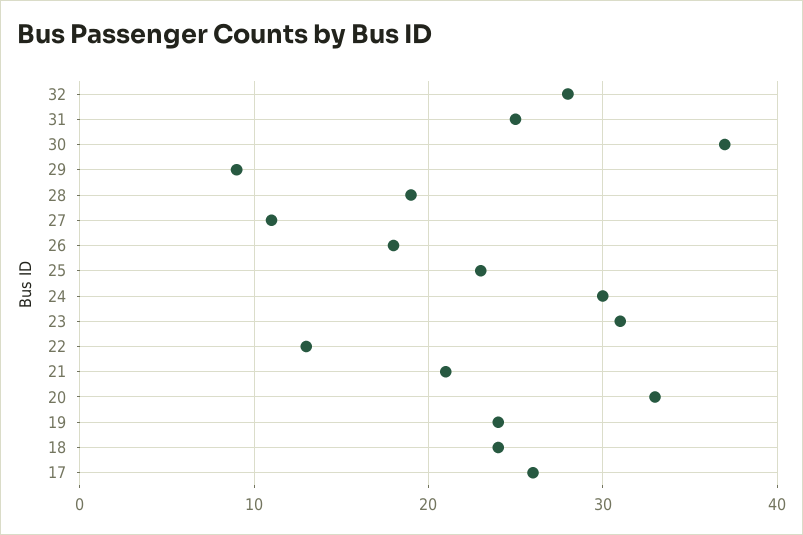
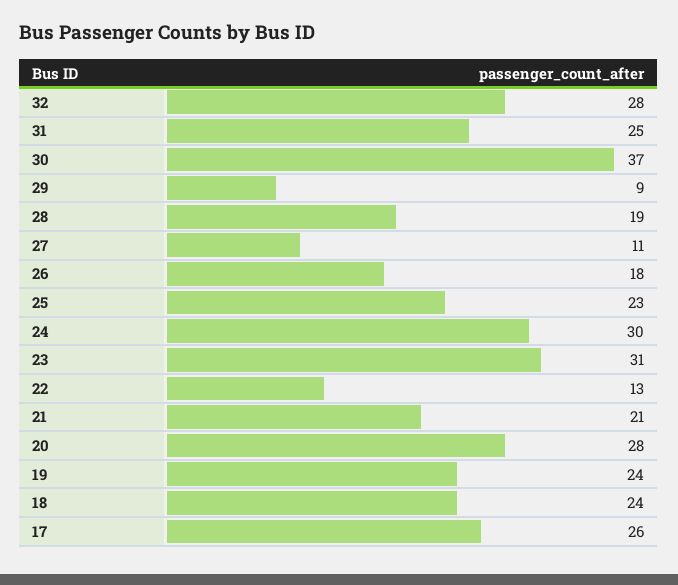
20: 33 -> 28

